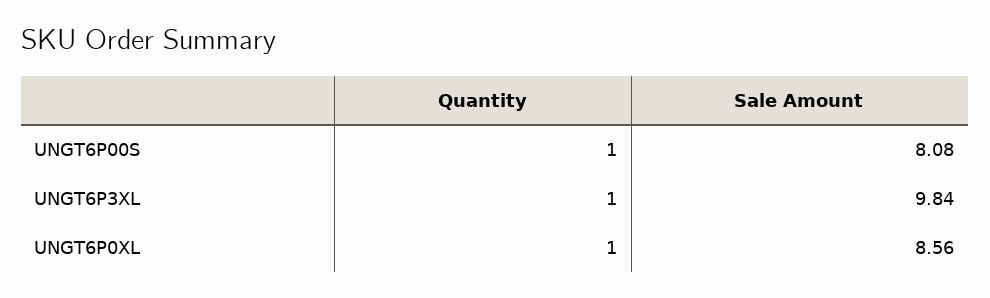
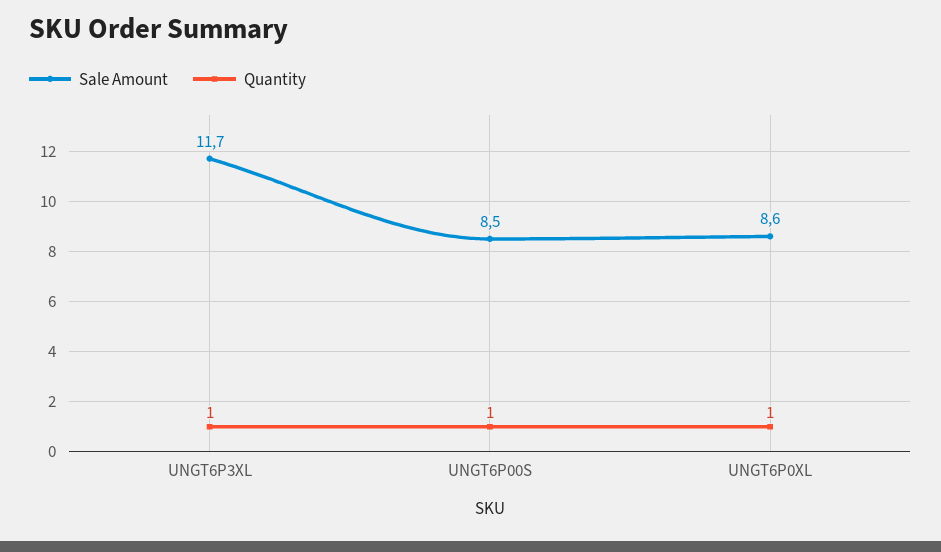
Sale Amount, UNGT6P00S: 8.08 -> 8.5
Sale Amount, UNGT6P3XL: 9.84 -> 11.7

